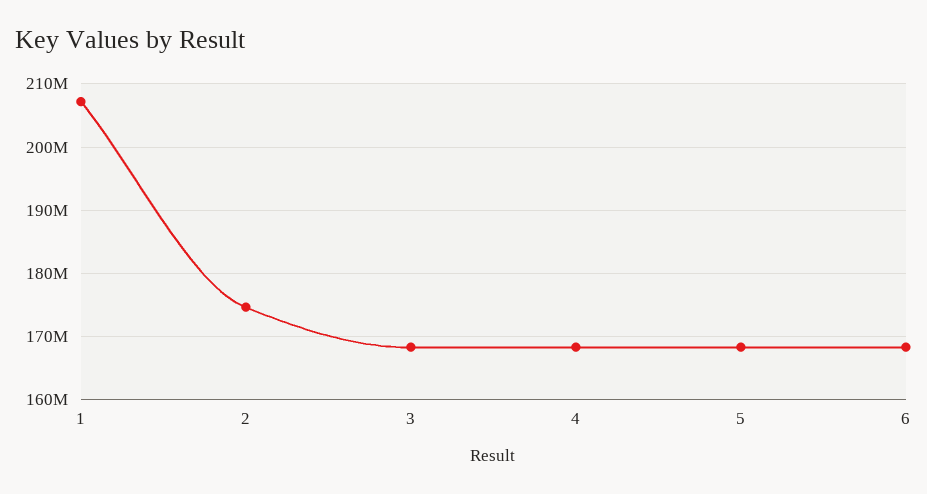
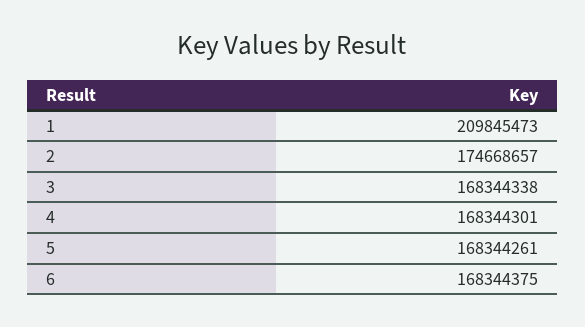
1: 207000000 -> 209845473

